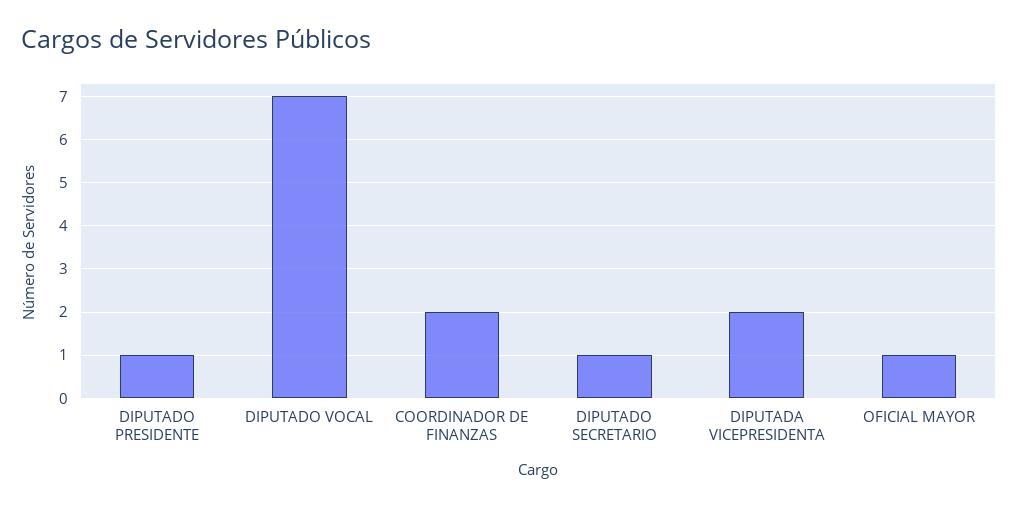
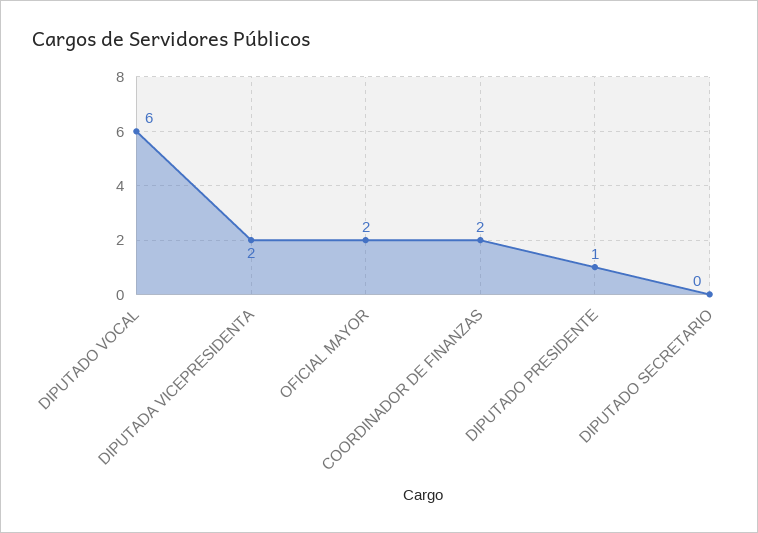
DIPUTADO VOCAL: 7 -> 6
DIPUTADO SECRETARIO: 1 -> 0
OFICIAL MAYOR: 1 -> 2

